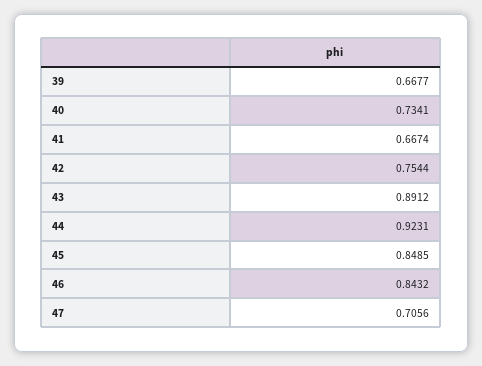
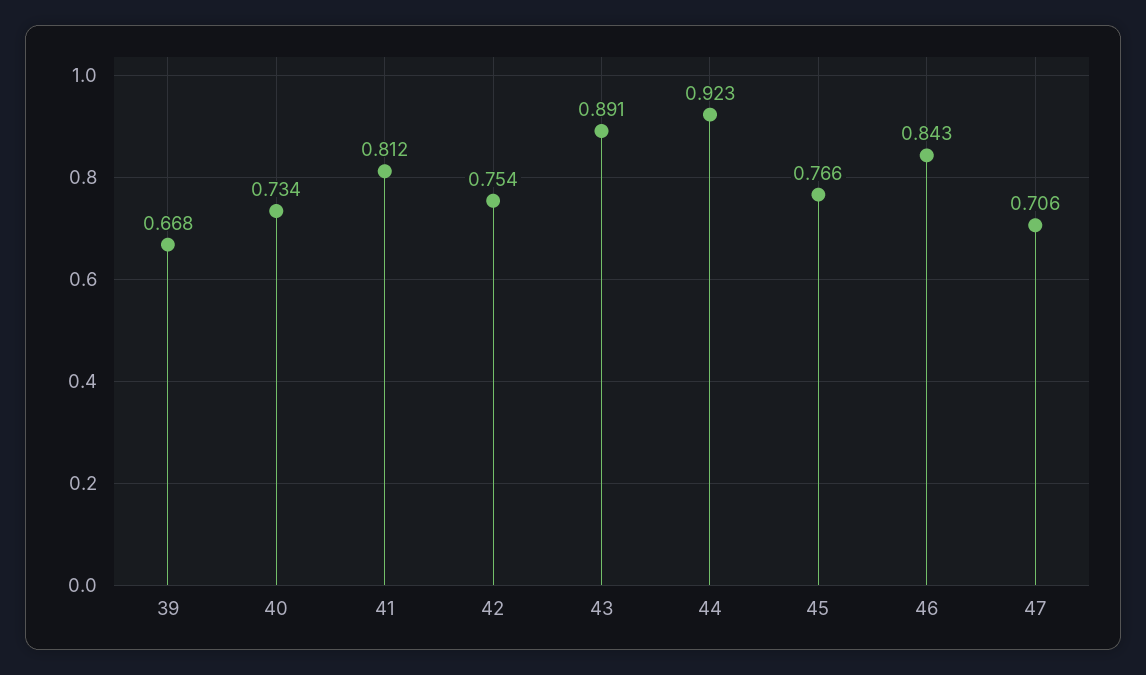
41: 0.6674 -> 0.812
45: 0.8485 -> 0.766

